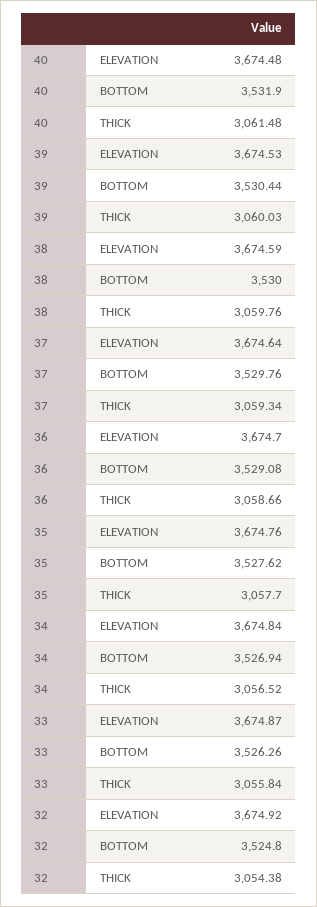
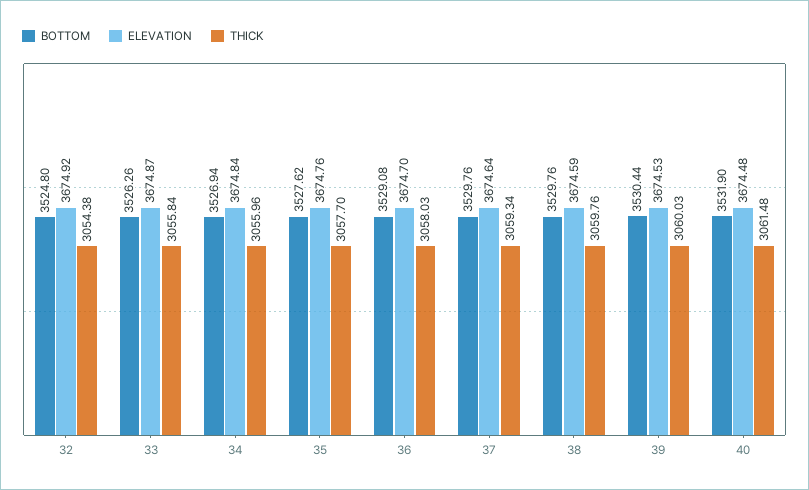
BOTTOM, 38: 3530 -> 3529.76
THICK, 36: 3058.66 -> 3058.03
THICK, 34: 3056.52 -> 3055.96

